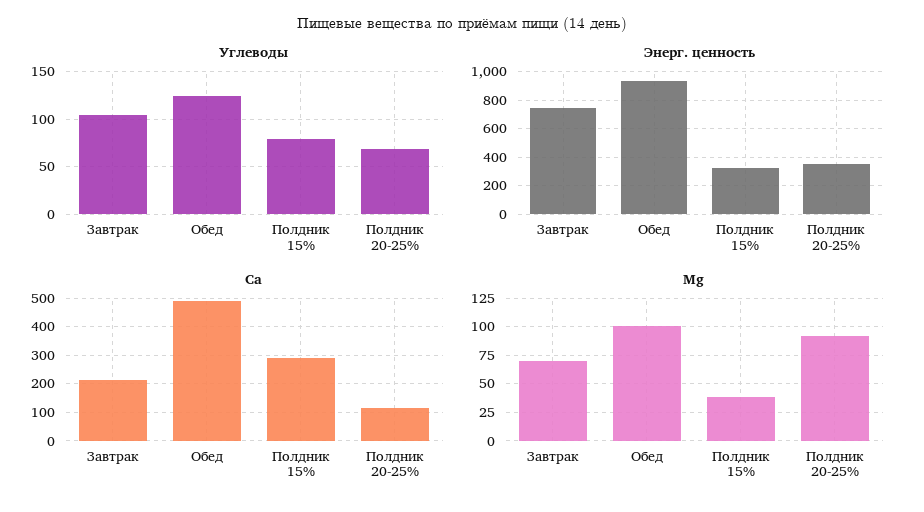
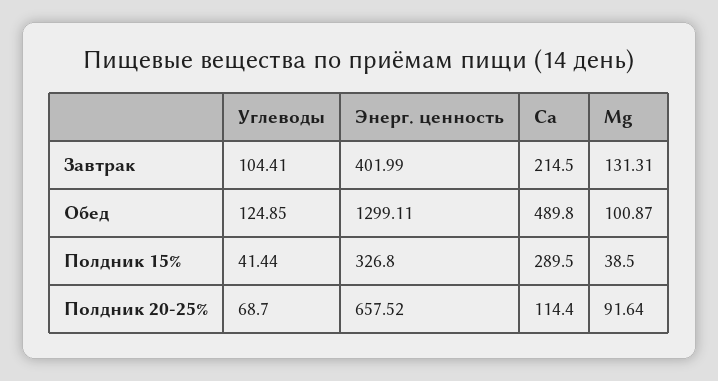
Углеводы, Полдник 15%: 80 -> 41.44
Энерг. ценность, Завтрак: 750 -> 401.99
Энерг. ценность, Обед: 950 -> 1299.11
Энерг. ценность, Полдник 20-25%: 350 -> 657.52
Mg, Завтрак: 75 -> 131.31

